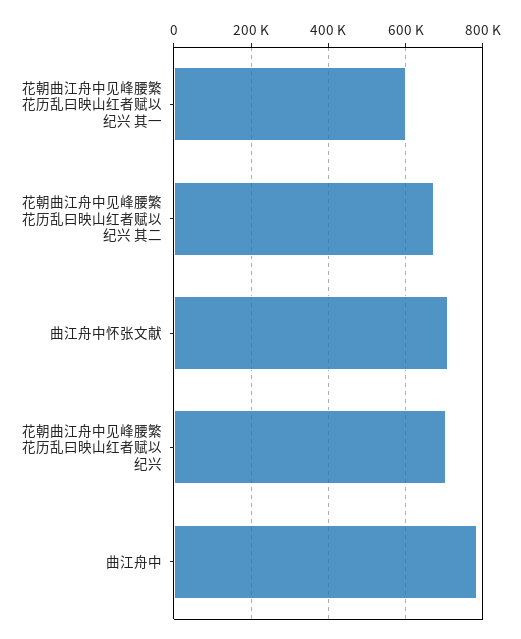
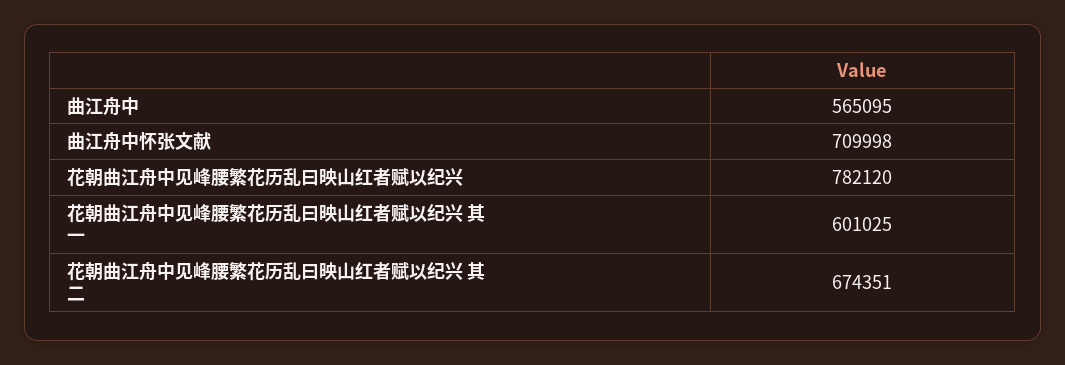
花朝曲江舟中见峰腰繁花历乱曰映山红者赋以纪兴: 700000 -> 782120
曲江舟中: 780000 -> 565095

